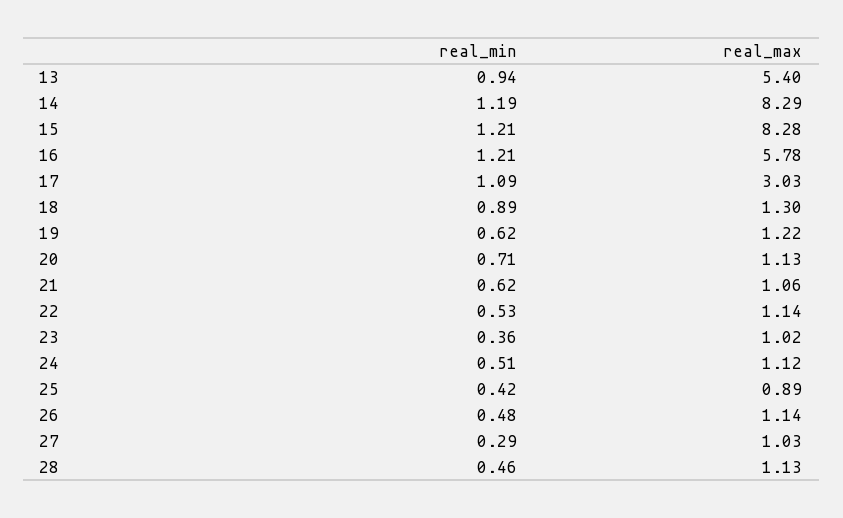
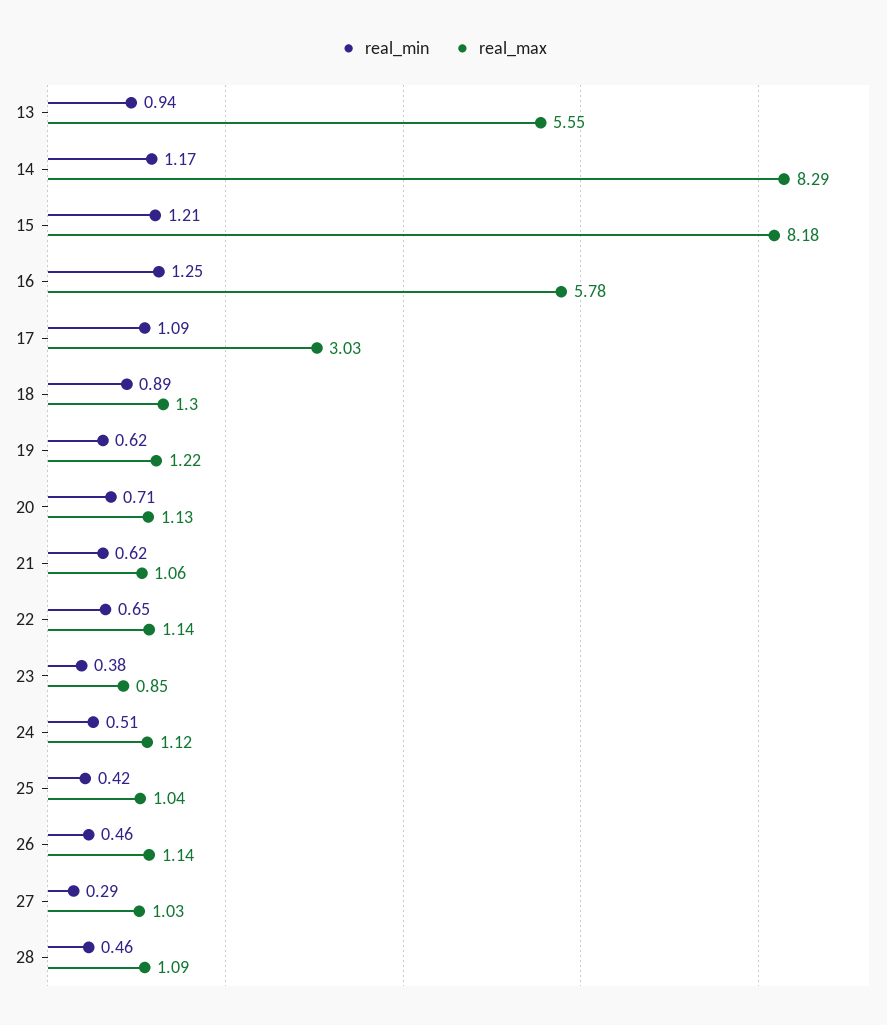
real_max, 13: 5.4 -> 5.55
real_min, 14: 1.19 -> 1.17
real_max, 15: 8.28 -> 8.18
real_min, 16: 1.21 -> 1.25
real_min, 22: 0.53 -> 0.65
real_min, 23: 0.36 -> 0.38
real_max, 23: 1.02 -> 0.85
real_max, 25: 0.89 -> 1.04
real_min, 26: 0.48 -> 0.46
real_max, 28: 1.13 -> 1.09

